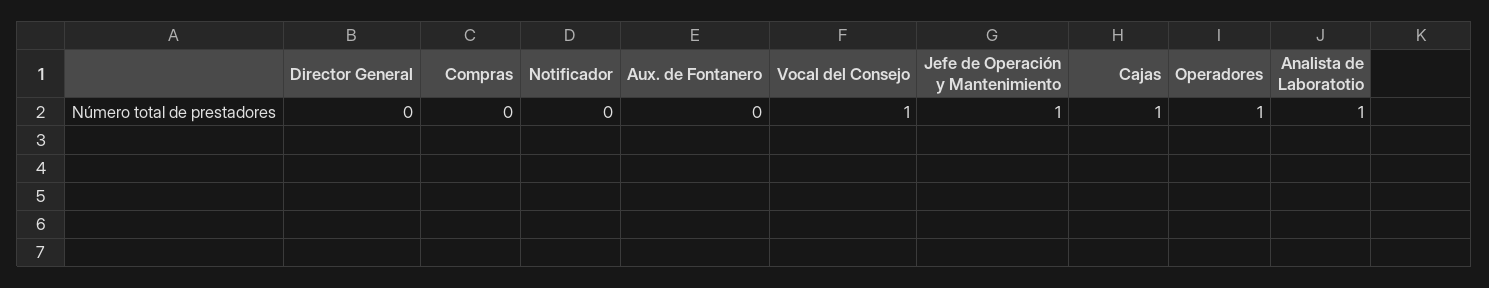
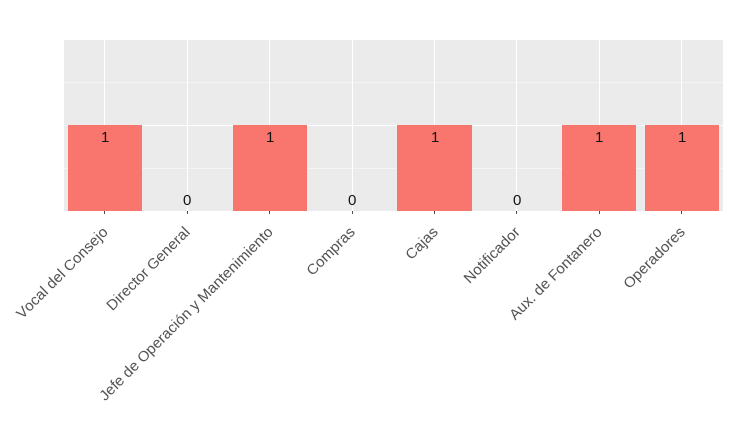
Aux. de Fontanero: 0 -> 1
Analista de Laboratotio: 1 -> none

